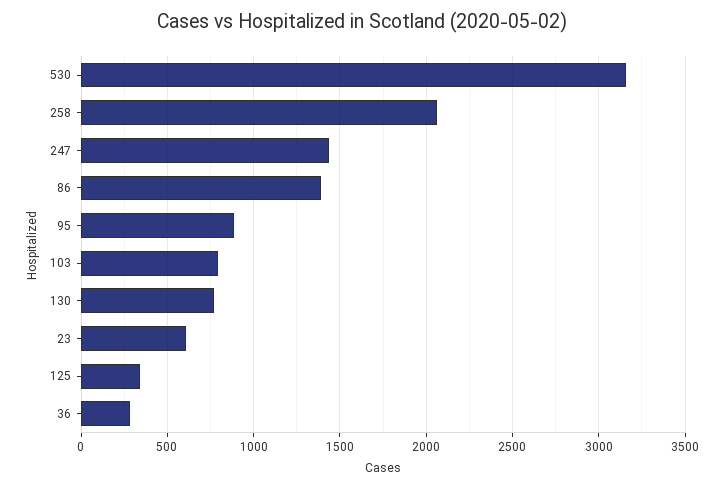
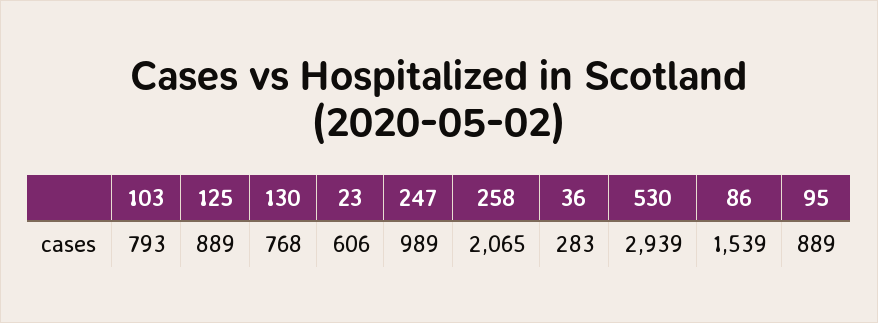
530: 3150 -> 2939
247: 1450 -> 989
86: 1400 -> 1539
125: 350 -> 889

